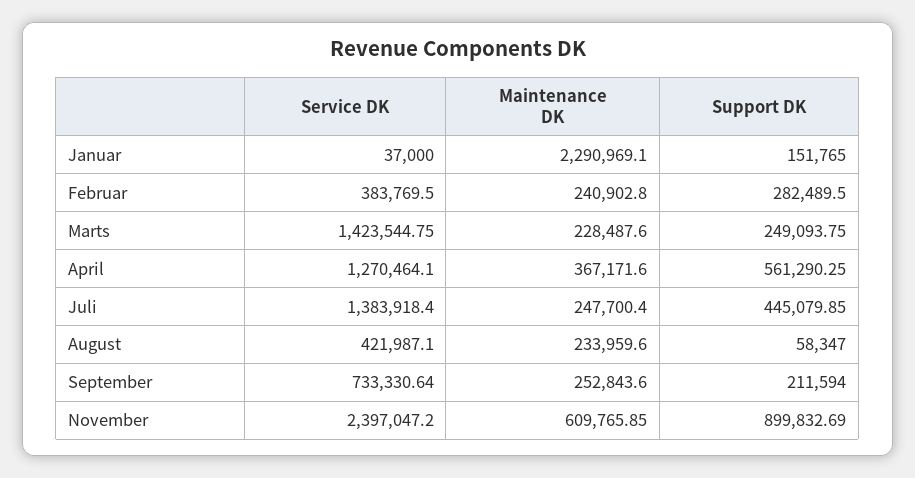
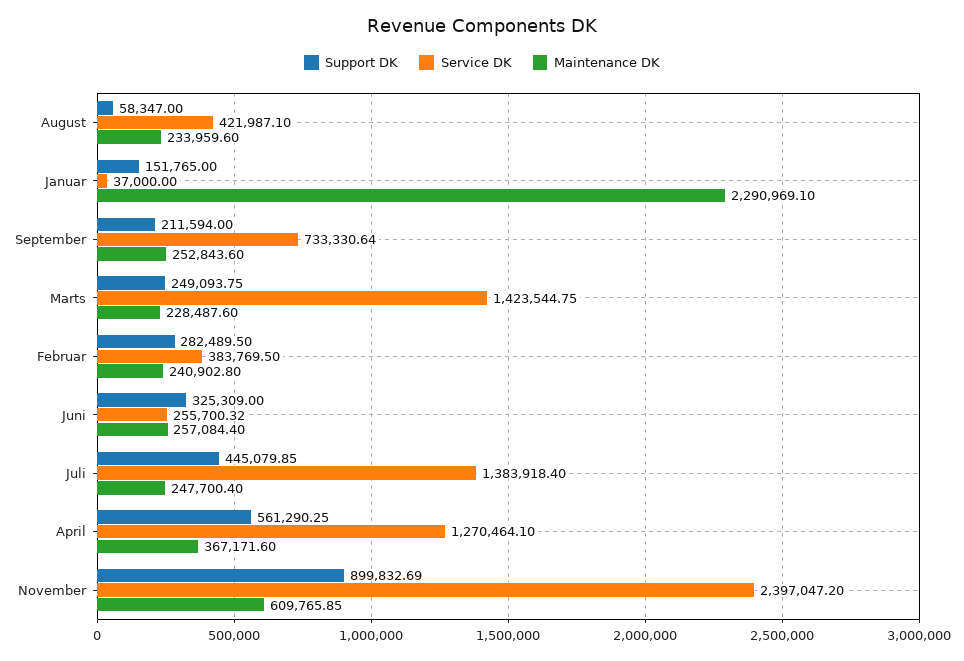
Support DK, Juni: none -> 325309
Service DK, Juni: none -> 255700.32
Maintenance DK, Juni: none -> 257084.4

